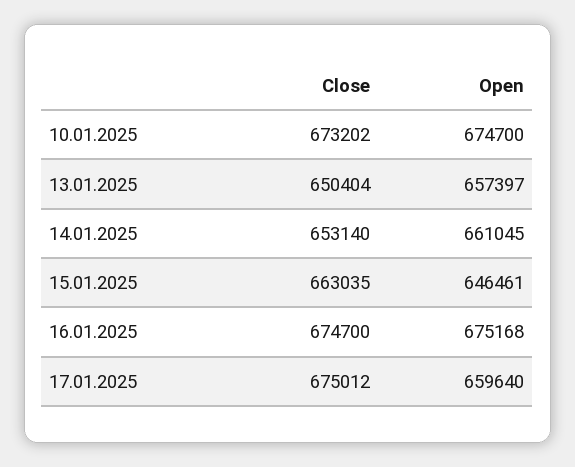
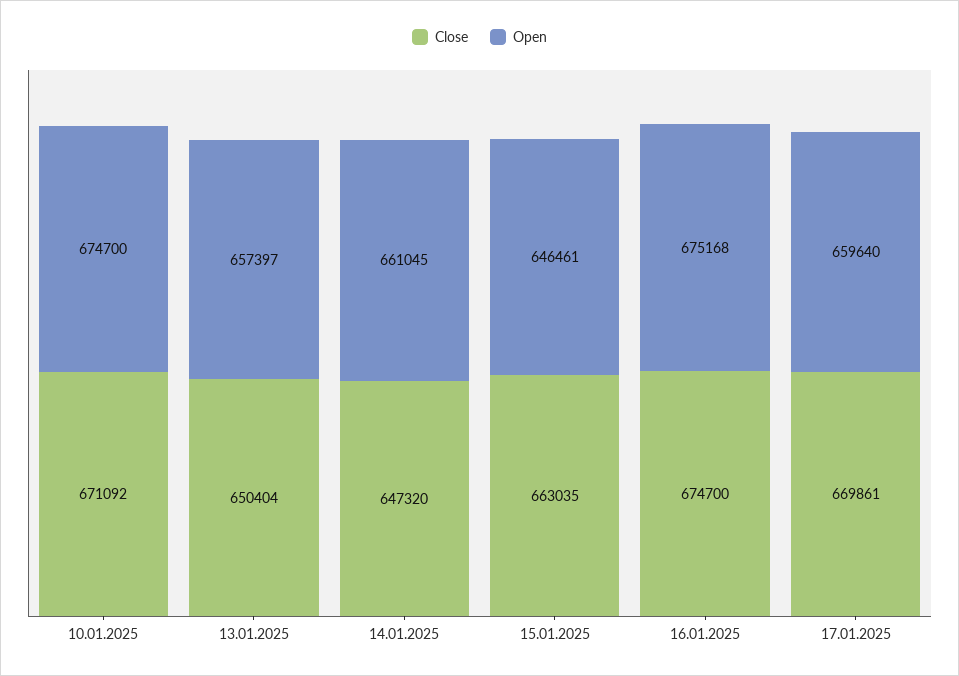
Close, 10.01.2025: 673202 -> 671092
Close, 14.01.2025: 653140 -> 647320
Close, 17.01.2025: 675012 -> 669861

